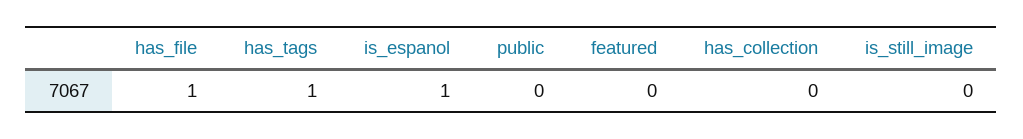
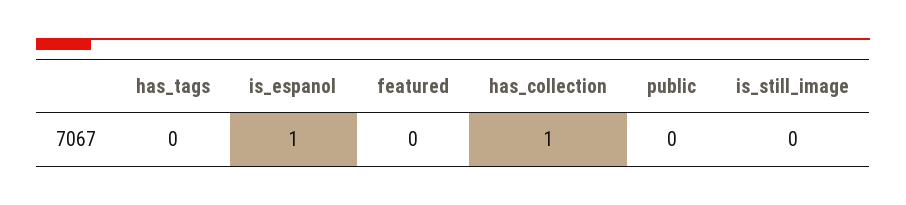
has_file: 1 -> none
has_tags: 1 -> 0
has_collection: 0 -> 1

